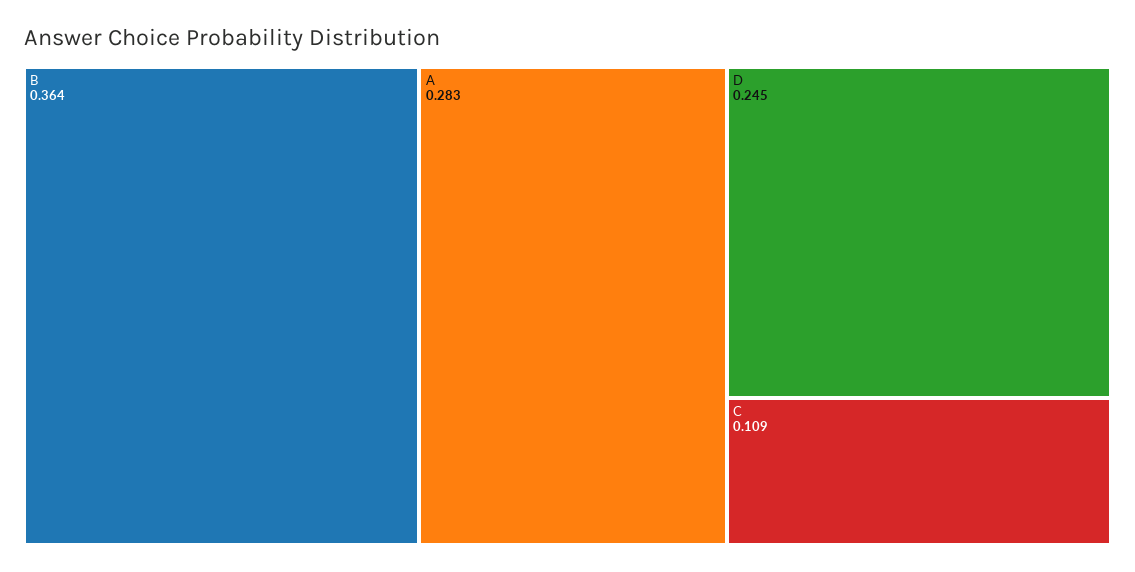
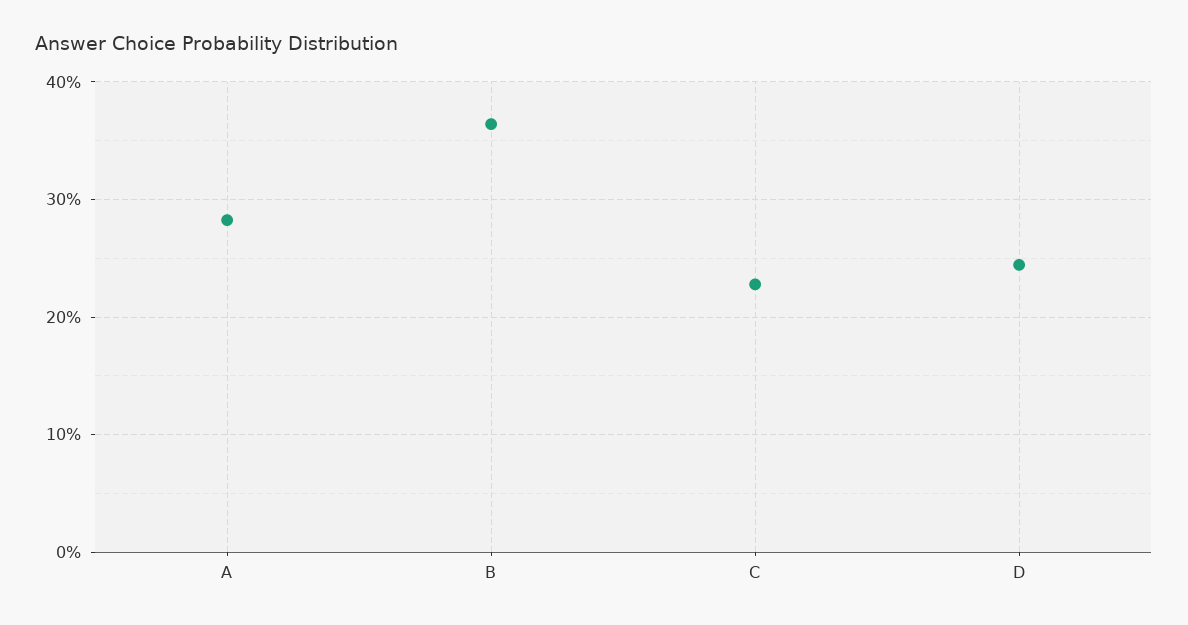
C: 0.109 -> 0.23

